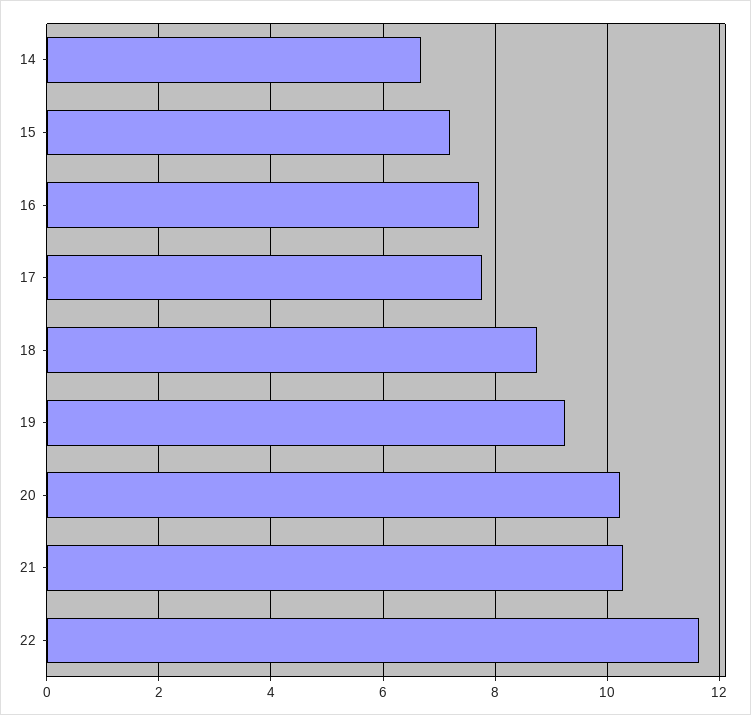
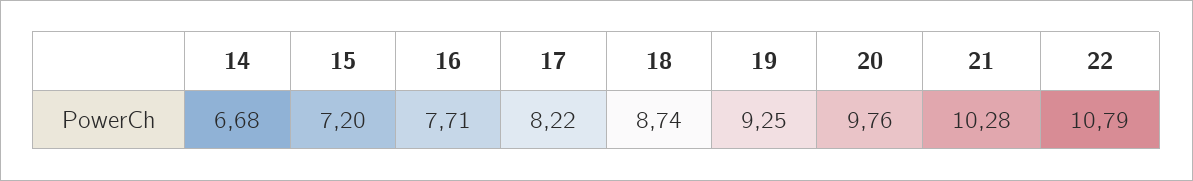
17: 7.8 -> 8.22
20: 10.2 -> 9.76
22: 11.6 -> 10.79

